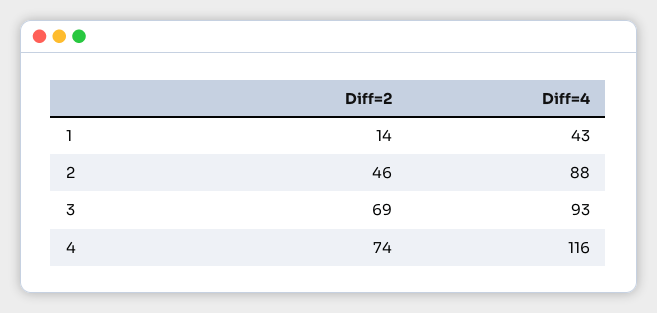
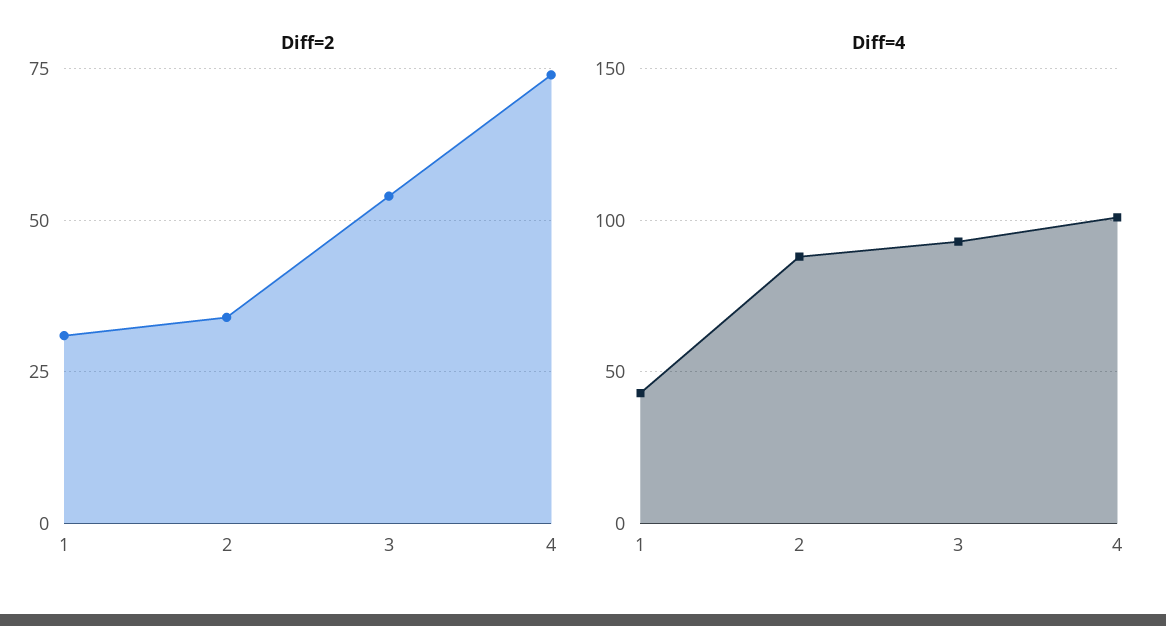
Diff=2, 1: 14 -> 30
Diff=2, 2: 46 -> 35
Diff=2, 3: 69 -> 55
Diff=4, 4: 116 -> 100

